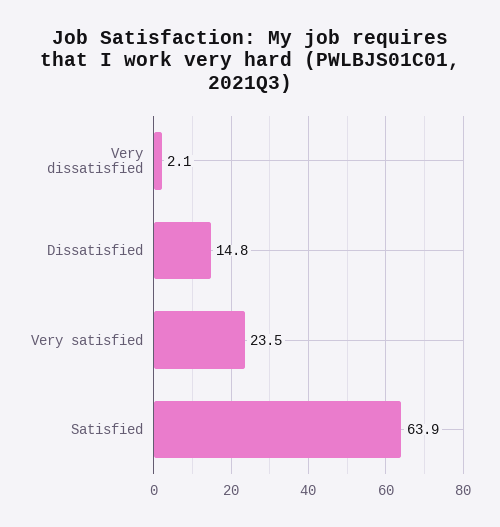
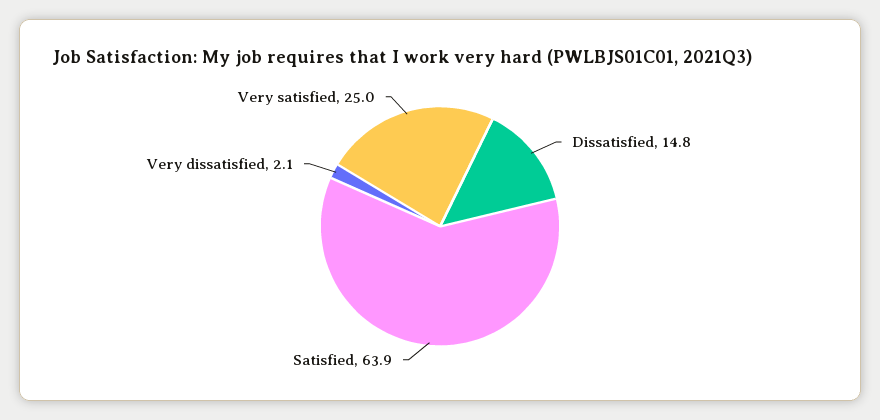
Very satisfied: 23.5 -> 25

